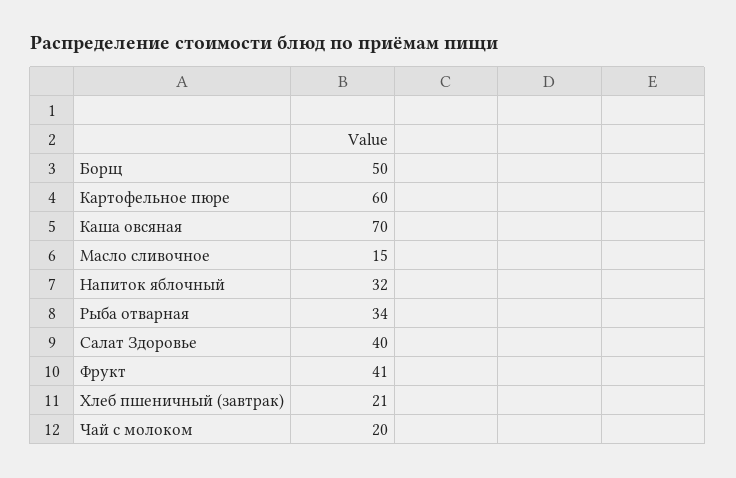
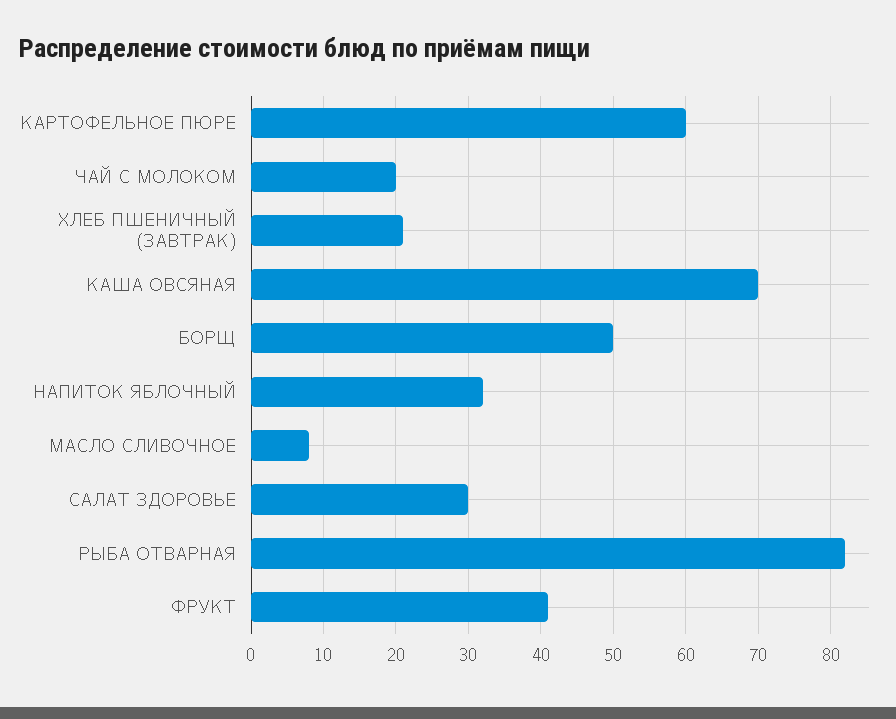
Масло сливочное: 15 -> 8
Рыба отварная: 34 -> 82
Салат Здоровье: 40 -> 30

